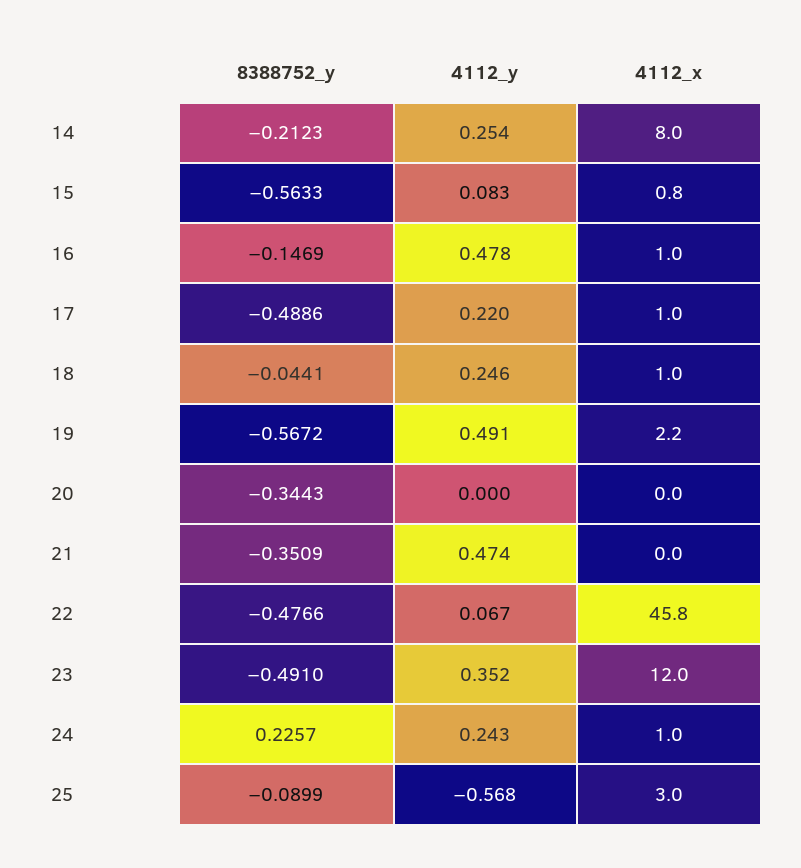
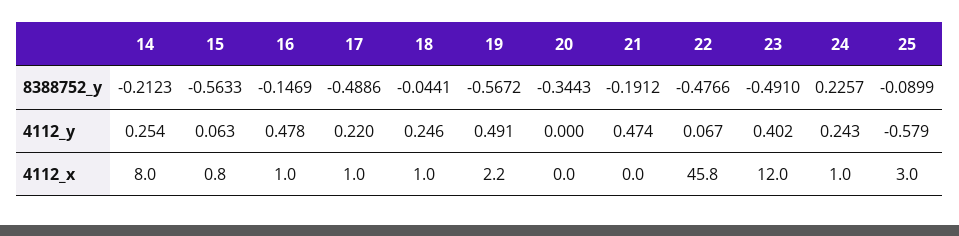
4112_y, 15: 0.083 -> 0.063
8388752_y, 21: -0.3509 -> -0.1912
4112_y, 23: 0.352 -> 0.402
4112_y, 25: -0.568 -> -0.579

